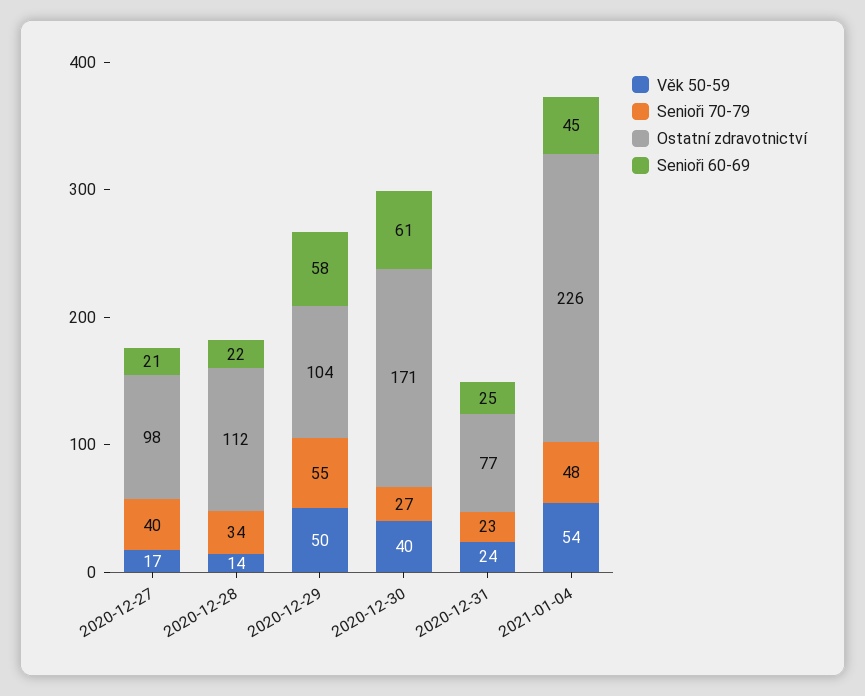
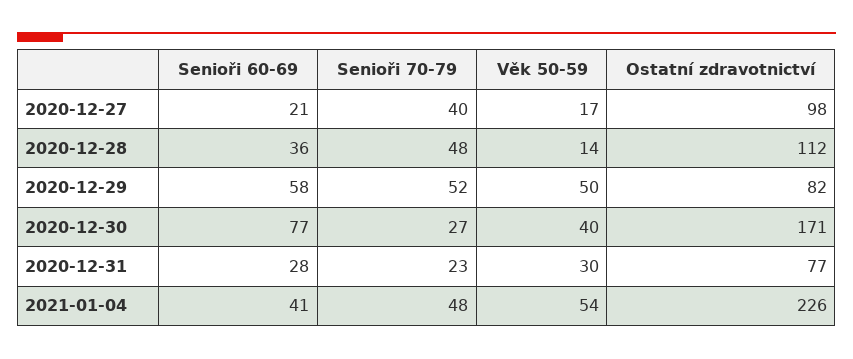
Senioři 70-79, 2020-12-28: 34 -> 48
Senioři 60-69, 2020-12-28: 22 -> 36
Senioři 70-79, 2020-12-29: 55 -> 52
Ostatní zdravotnictví, 2020-12-29: 104 -> 82
Senioři 60-69, 2020-12-30: 61 -> 77
Věk 50-59, 2020-12-31: 24 -> 30
Senioři 60-69, 2020-12-31: 25 -> 28
Senioři 60-69, 2021-01-04: 45 -> 41

